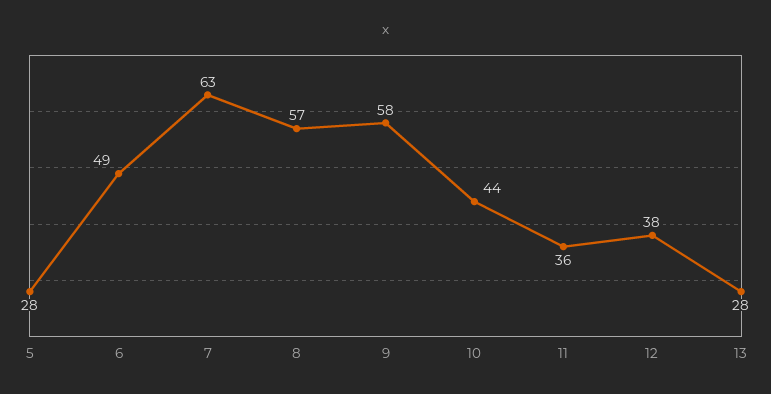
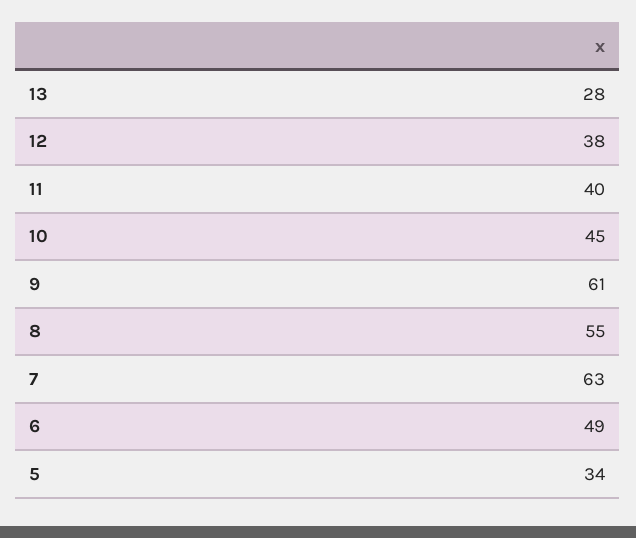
5: 28 -> 34
8: 57 -> 55
9: 58 -> 61
10: 44 -> 45
11: 36 -> 40

